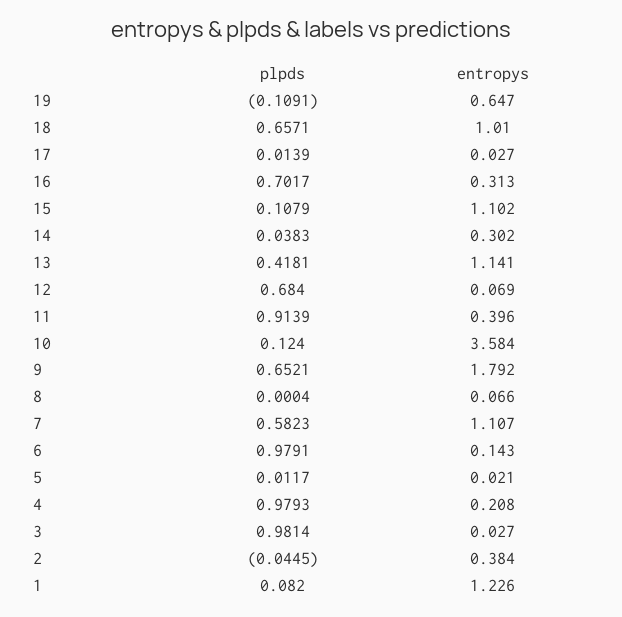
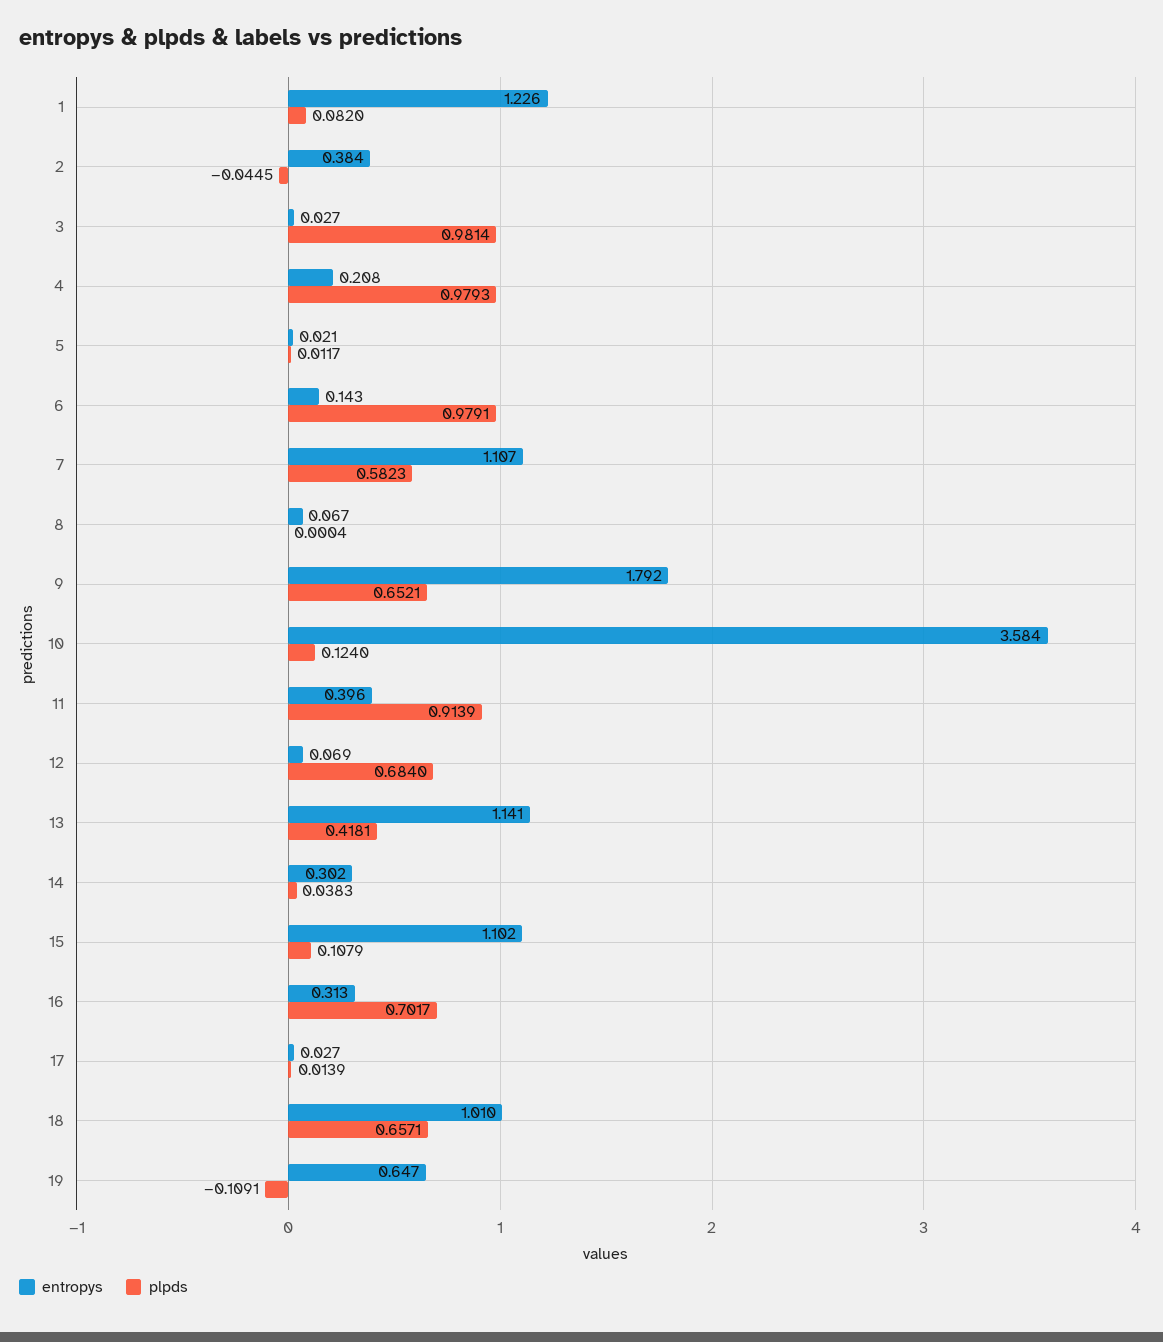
entropys, 8: 0.066 -> 0.067

